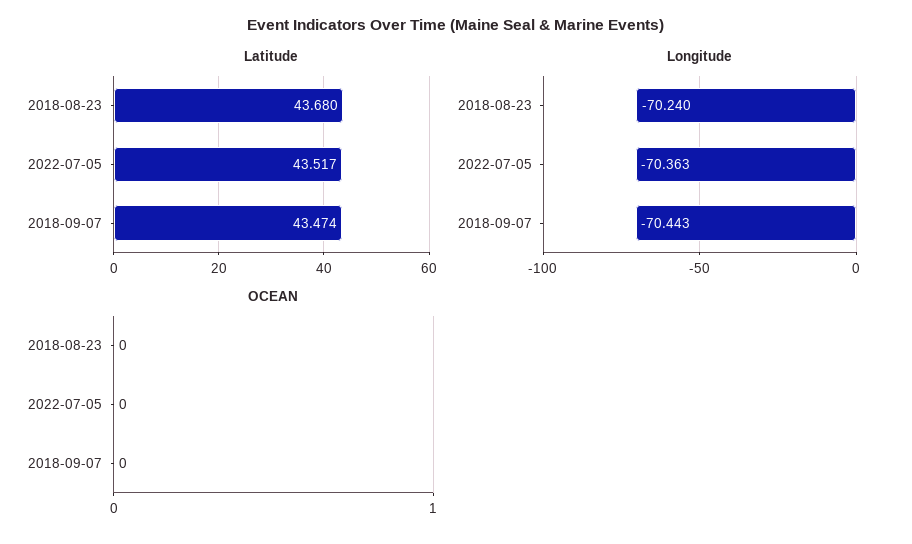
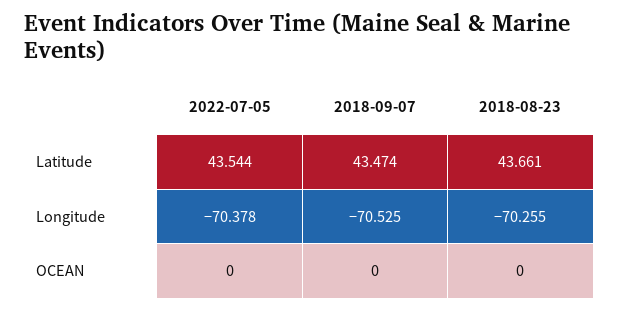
Latitude, 2018-08-23: 43.68 -> 43.661
Latitude, 2022-07-05: 43.517 -> 43.544
Longitude, 2018-08-23: -70.24 -> -70.255
Longitude, 2022-07-05: -70.363 -> -70.378
Longitude, 2018-09-07: -70.443 -> -70.525

